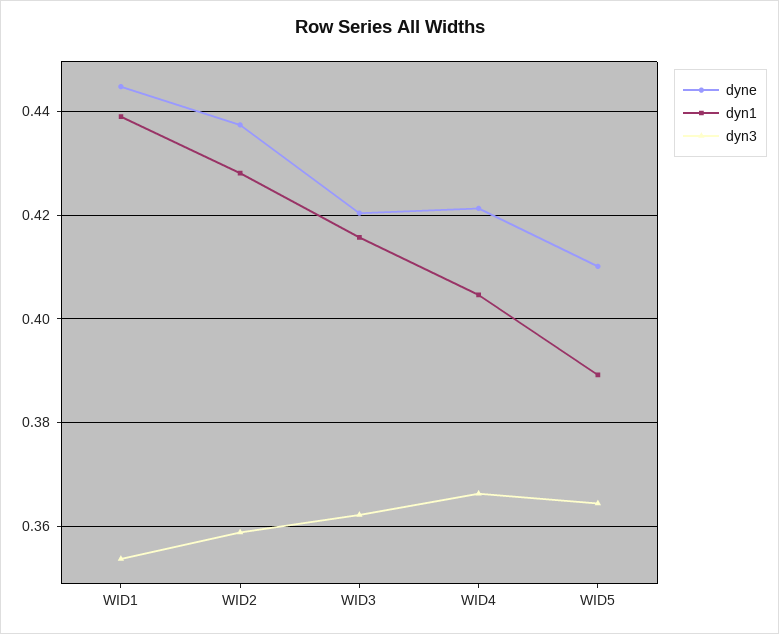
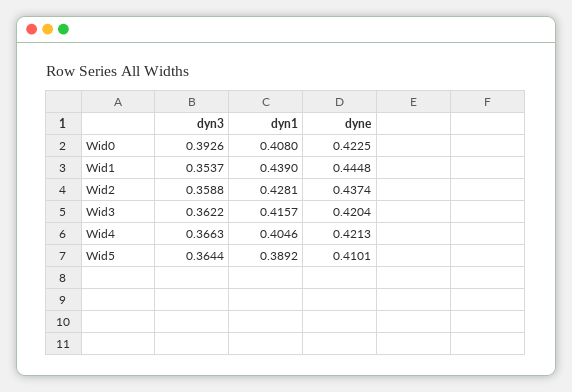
dyn3, Wid0: none -> 0.3926
dyn1, Wid0: none -> 0.408
dyne, Wid0: none -> 0.4225

